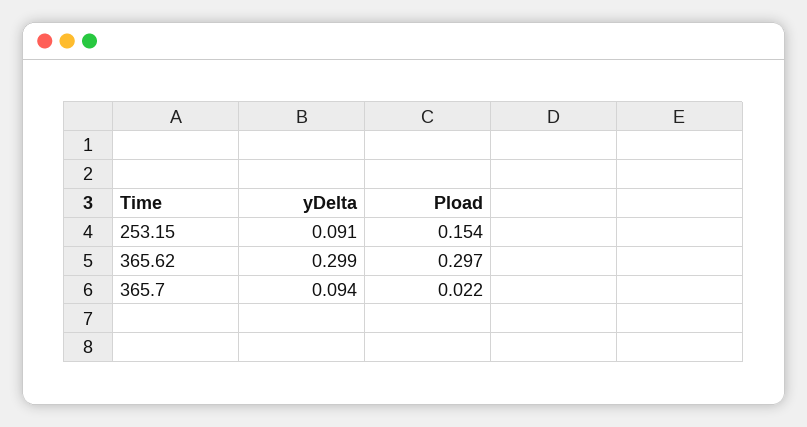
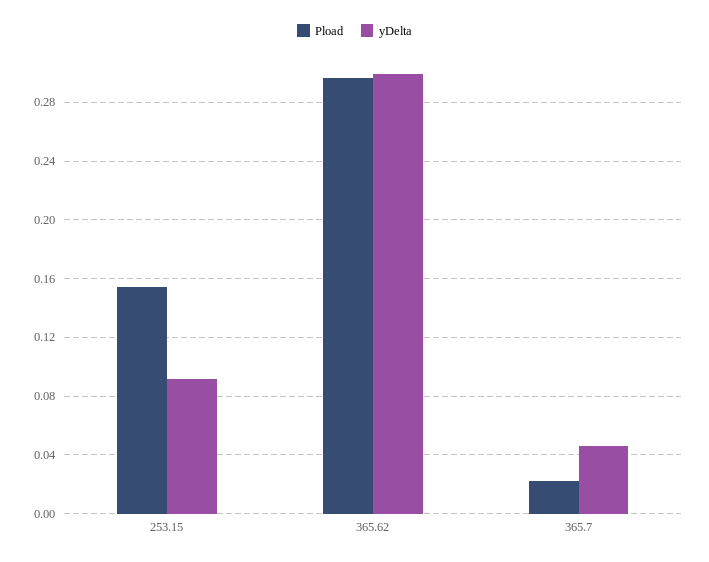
yDelta, 365.7: 0.094 -> 0.045

